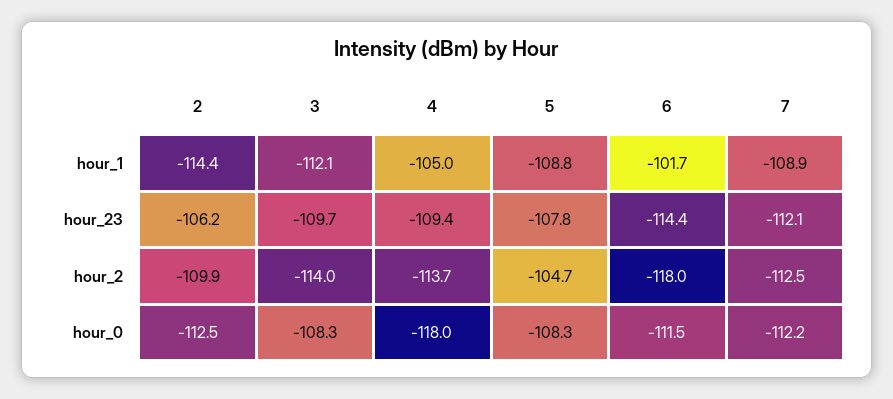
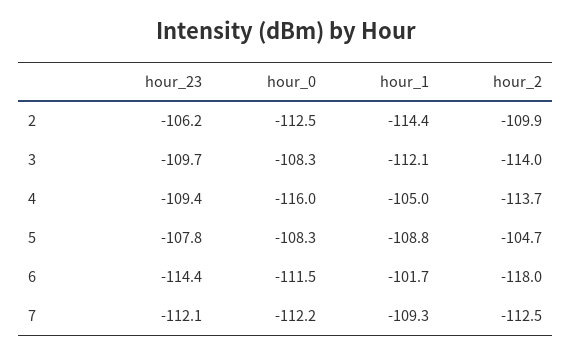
7, hour_1: -108.9 -> -109.3
4, hour_0: -118 -> -116

